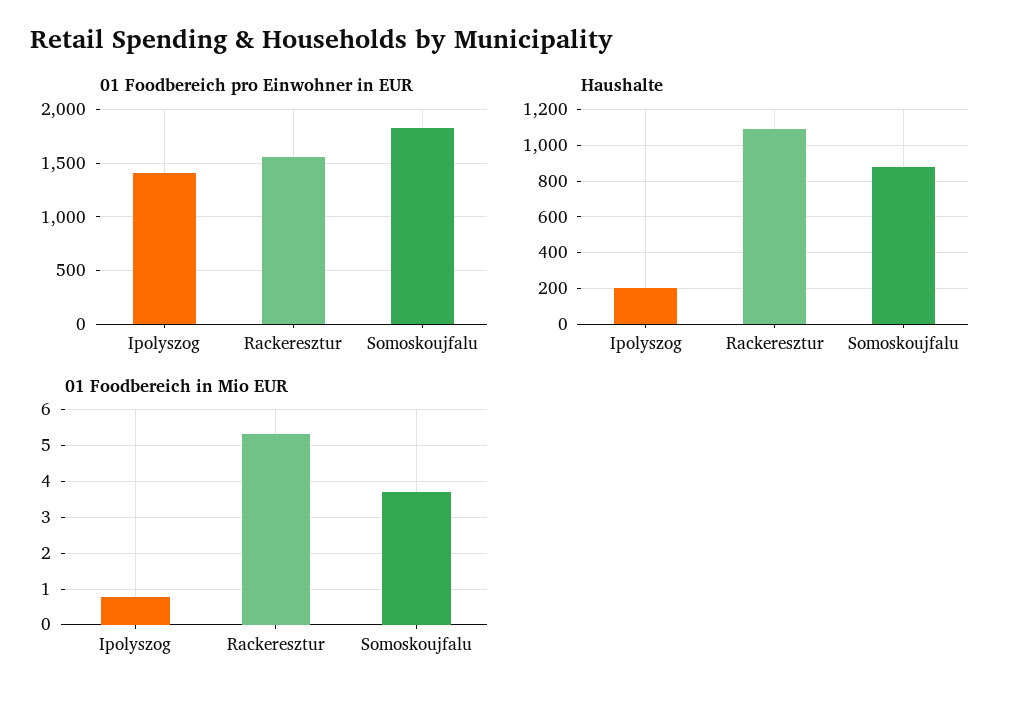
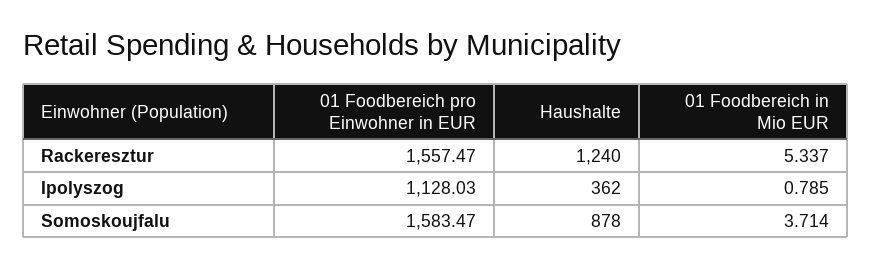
01 Foodbereich pro Einwohner in EUR, Ipolyszog: 1400 -> 1128.03
01 Foodbereich pro Einwohner in EUR, Somoskoujfalu: 1800 -> 1583.47
Haushalte, Ipolyszog: 200 -> 362
Haushalte, Rackeresztur: 1100 -> 1240

